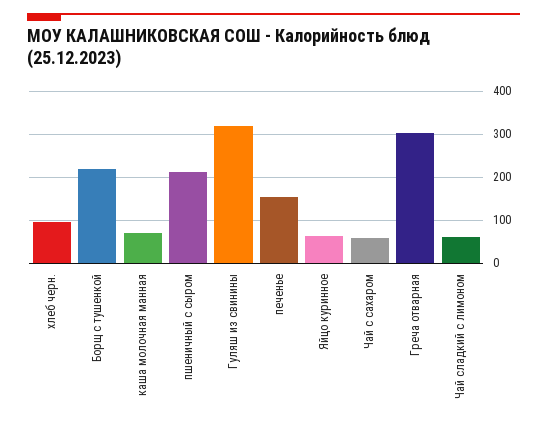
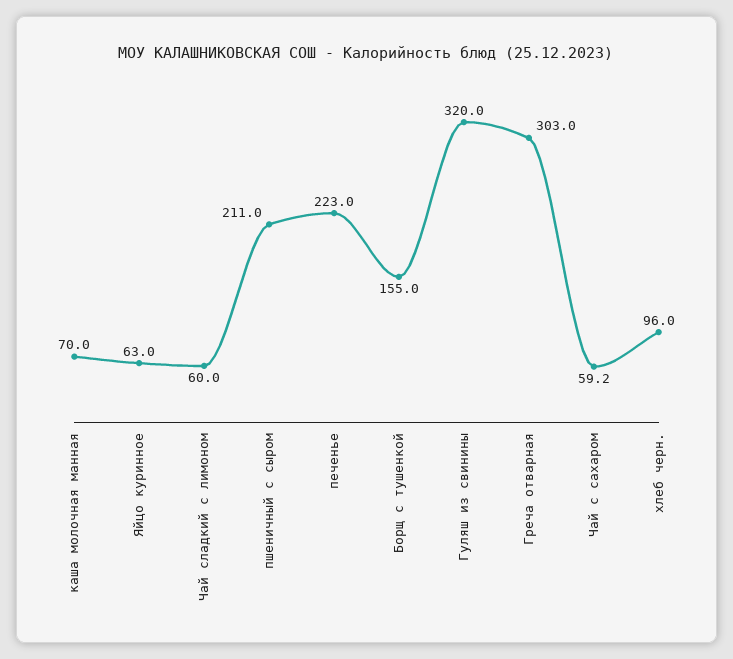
Борщ с тушенкой: 220 -> 155
печенье: 160 -> 223

